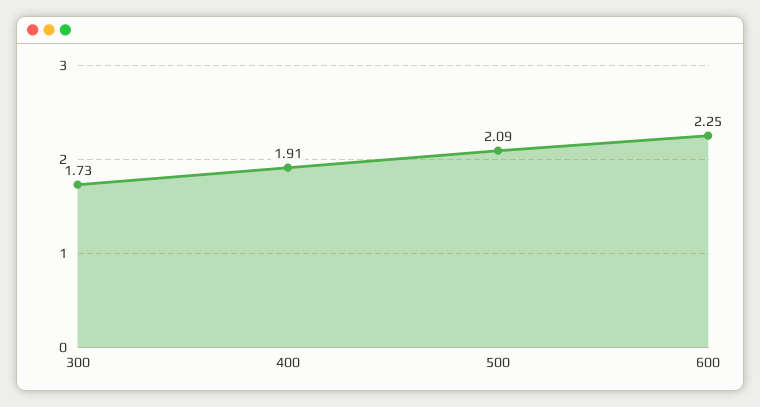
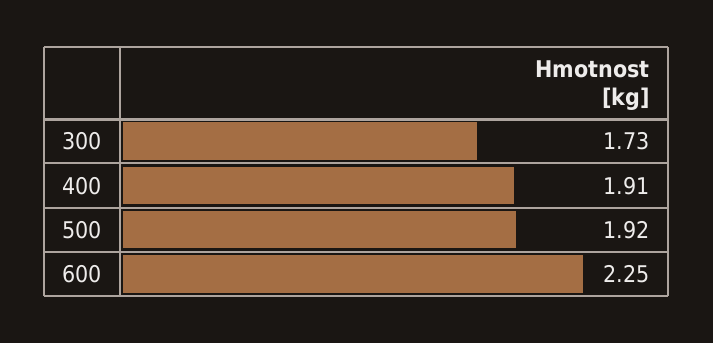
500: 2.09 -> 1.92

